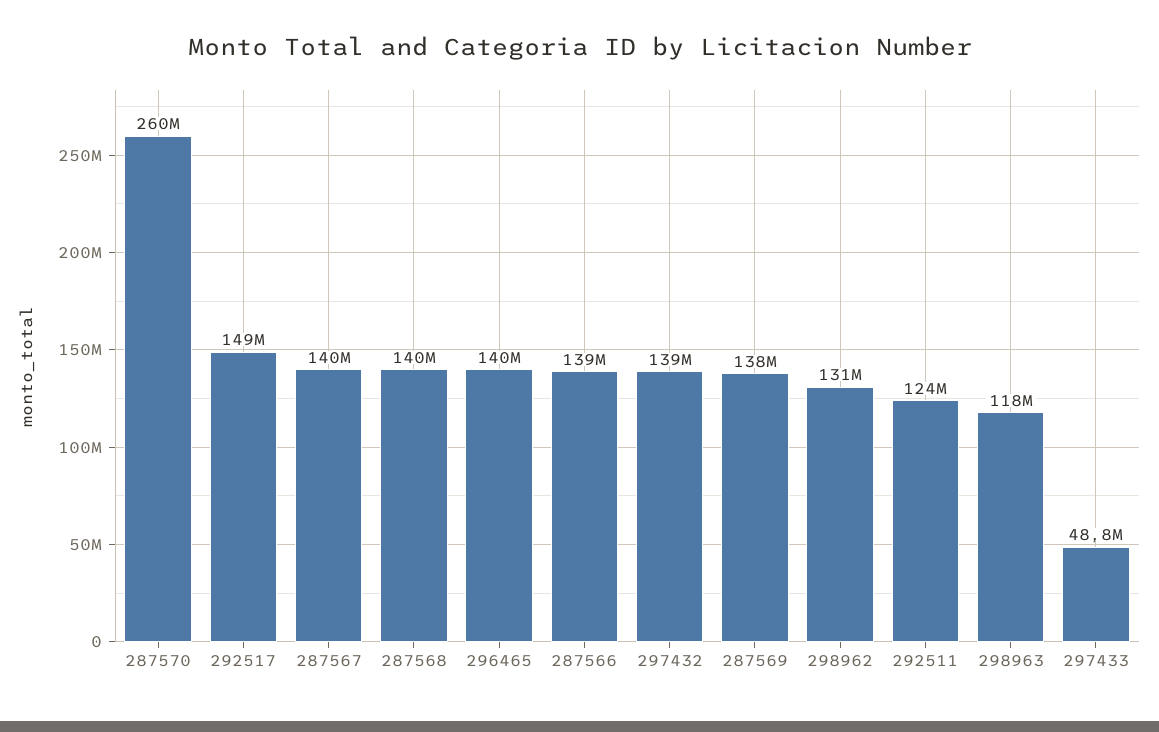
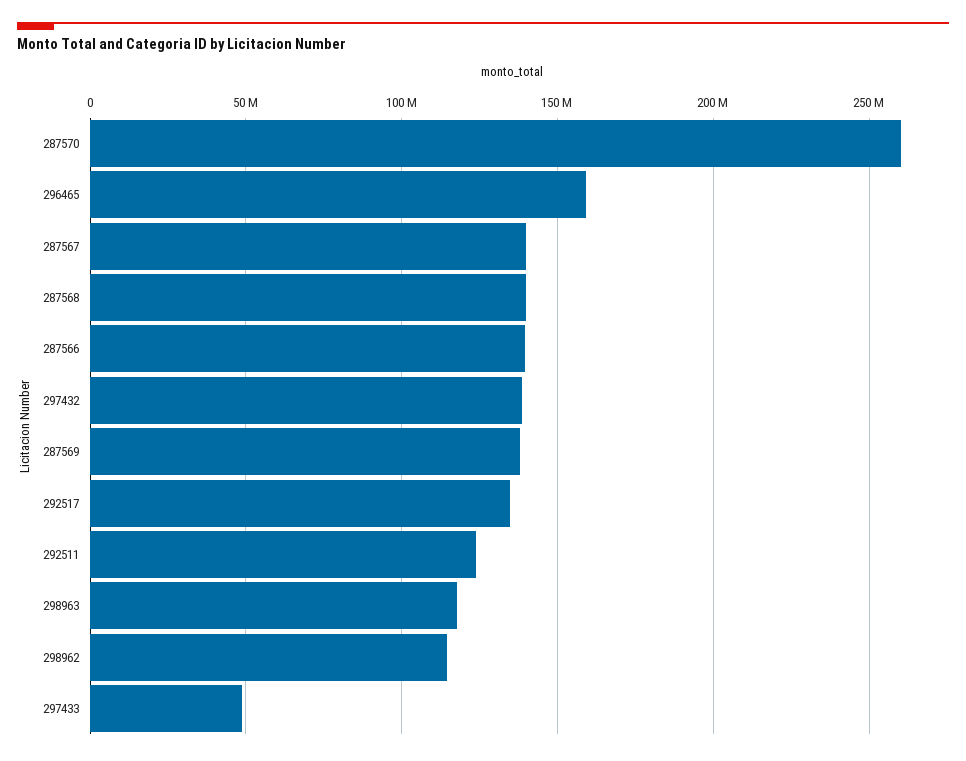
292517: 149000000 -> 135000000
296465: 140000000 -> 160000000
298962: 131000000 -> 115000000

